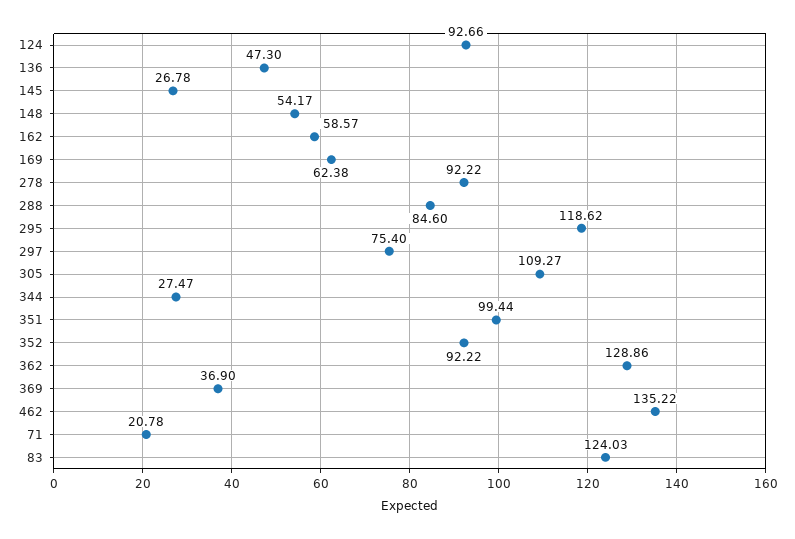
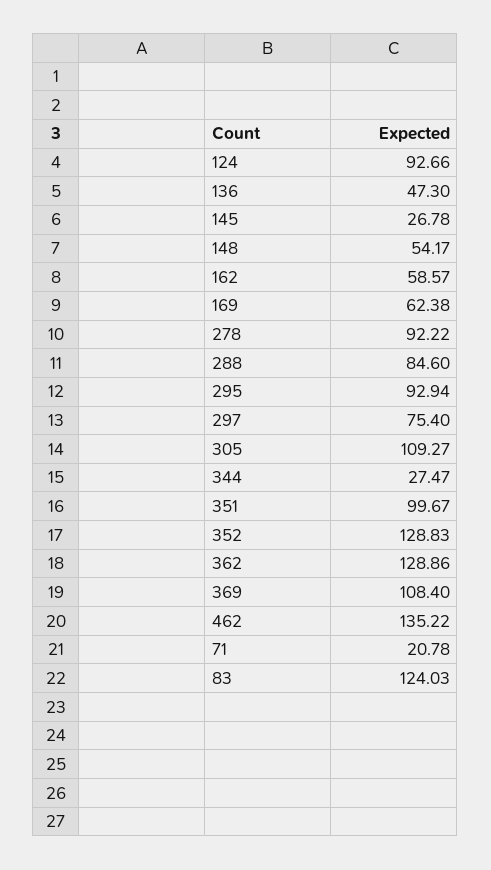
295: 118.62 -> 92.94
351: 99.44 -> 99.67
352: 92.22 -> 128.83
369: 36.9 -> 108.4

